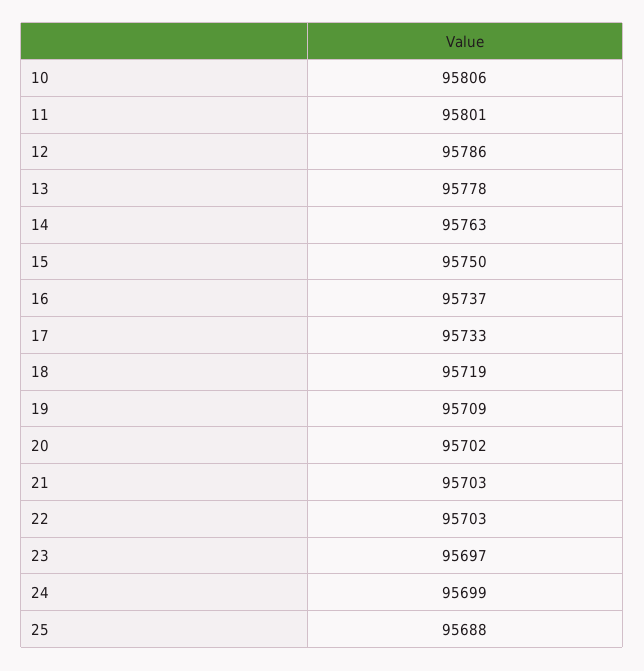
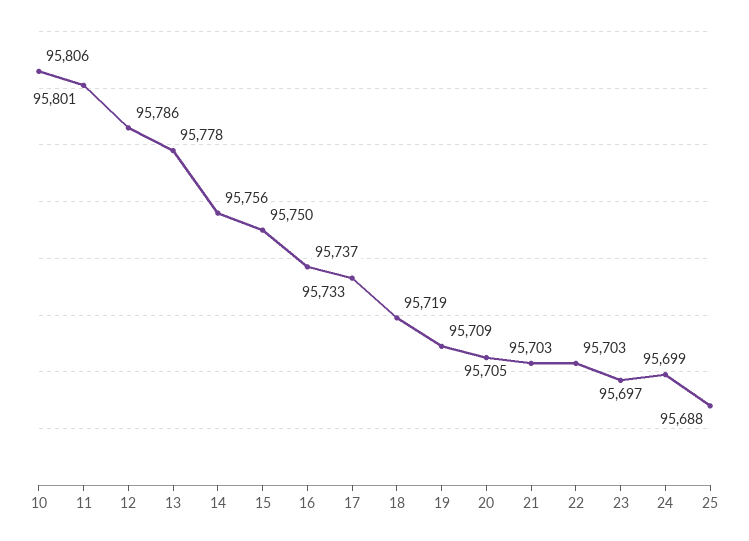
14: 95763 -> 95756
20: 95702 -> 95705

